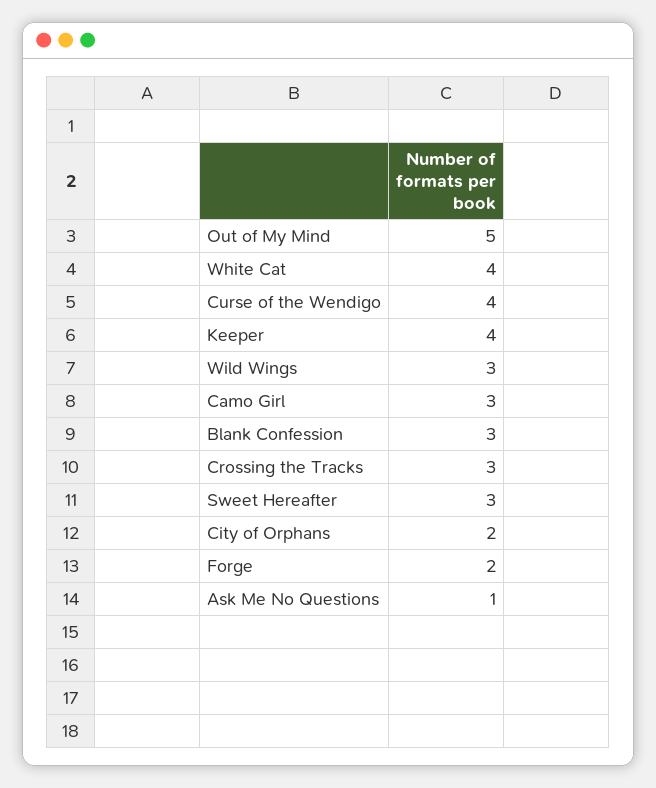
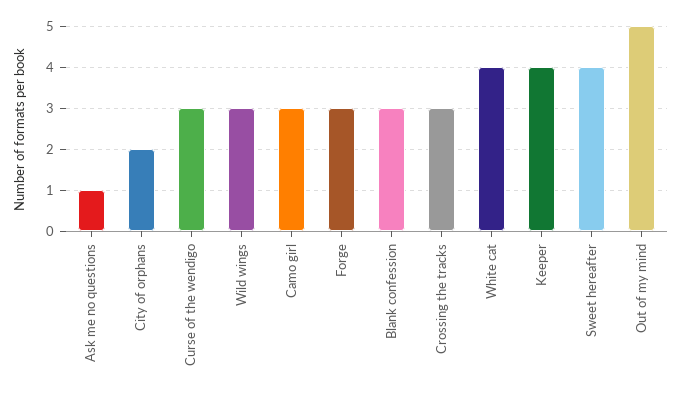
Curse of the Wendigo: 4 -> 3
Sweet Hereafter: 3 -> 4
Forge: 2 -> 3

